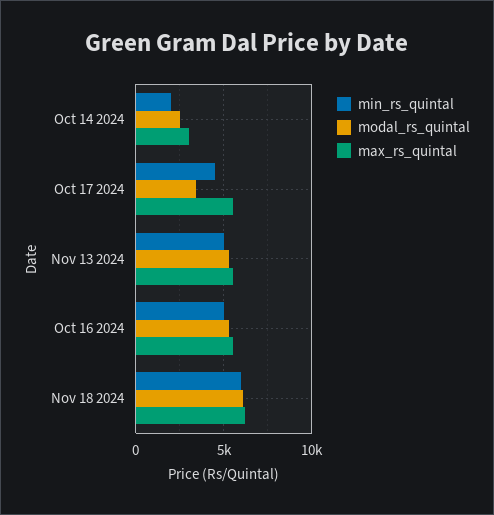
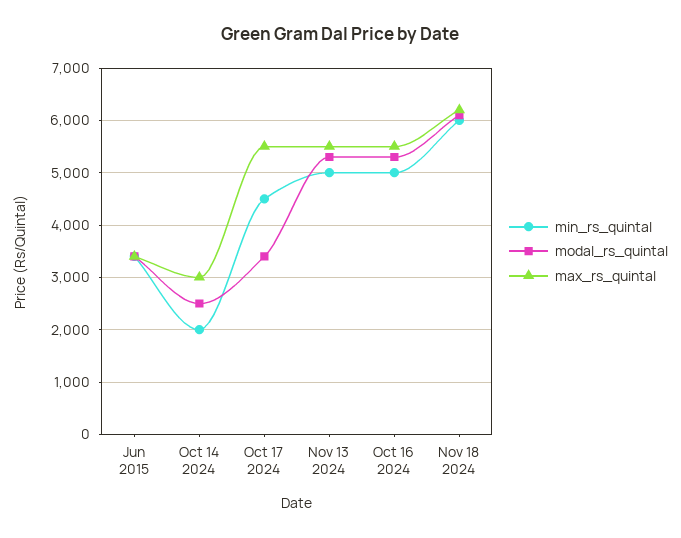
min_rs_quintal, Jun 2015: none -> 3400
modal_rs_quintal, Jun 2015: none -> 3400
max_rs_quintal, Jun 2015: none -> 3400

